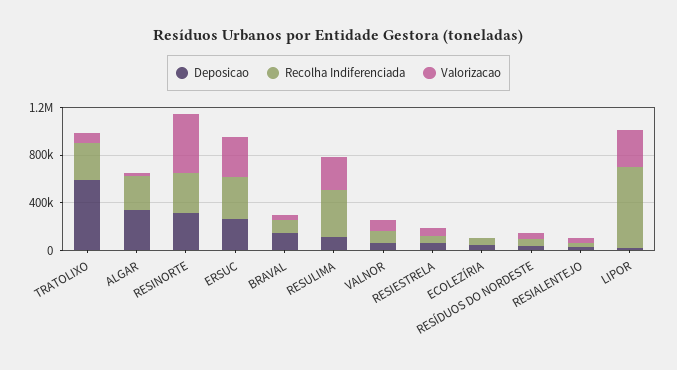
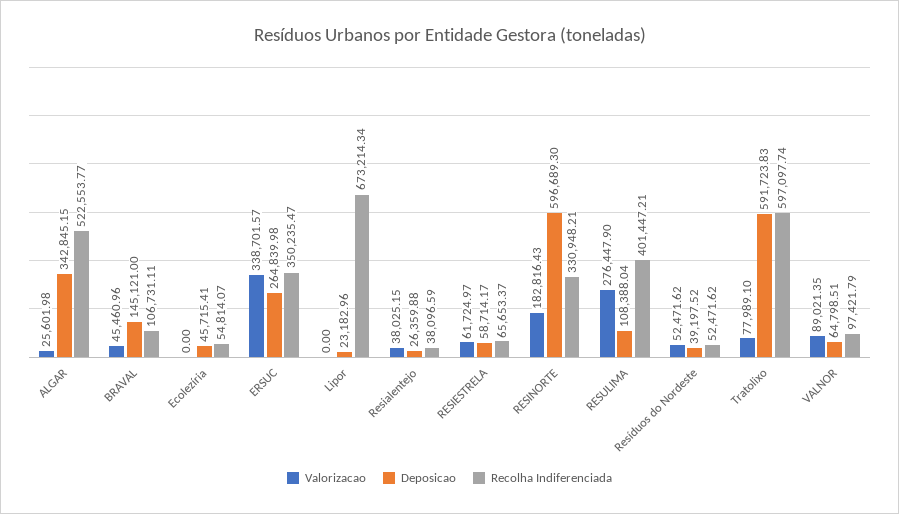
Recolha Indiferenciada, TRATOLIXO: 300000 -> 597097.74
Recolha Indiferenciada, ALGAR: 300000 -> 522553.77
Deposicao, RESINORTE: 300000 -> 596689.3
Valorizacao, RESINORTE: 500000 -> 182816.43
Valorizacao, LIPOR: 300000 -> 0

